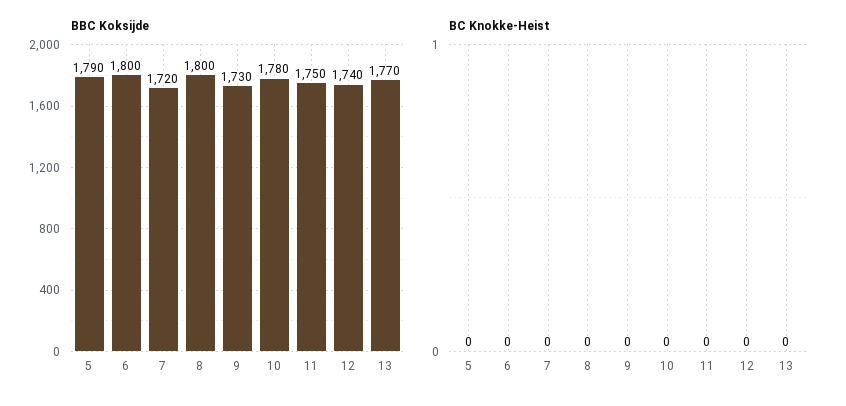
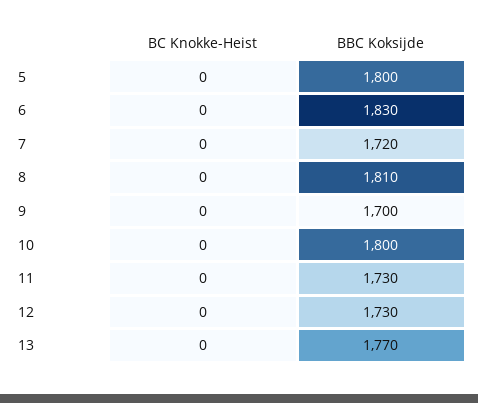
BBC Koksijde, 5: 1790 -> 1800
BBC Koksijde, 6: 1800 -> 1830
BBC Koksijde, 8: 1800 -> 1810
BBC Koksijde, 9: 1730 -> 1700
BBC Koksijde, 10: 1780 -> 1800
BBC Koksijde, 11: 1750 -> 1730
BBC Koksijde, 12: 1740 -> 1730

